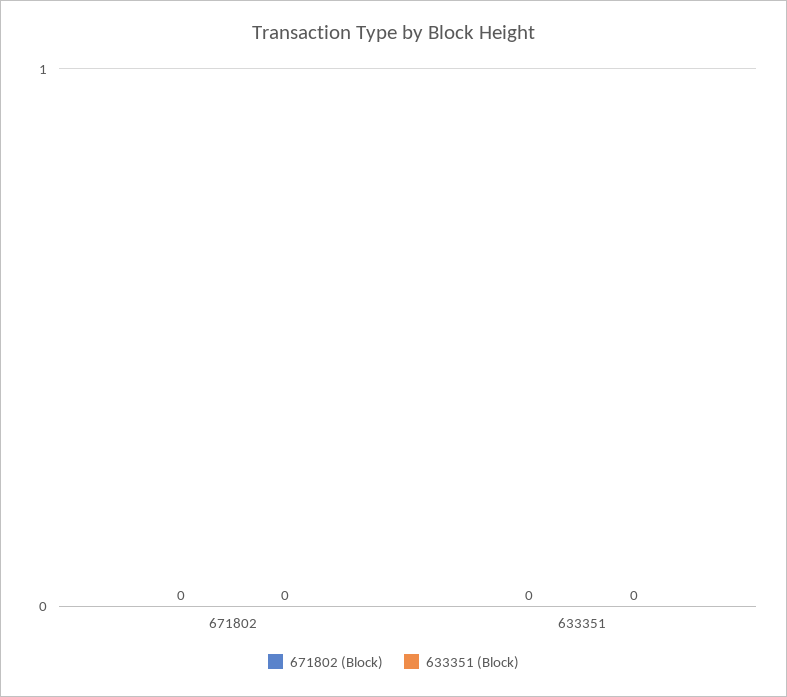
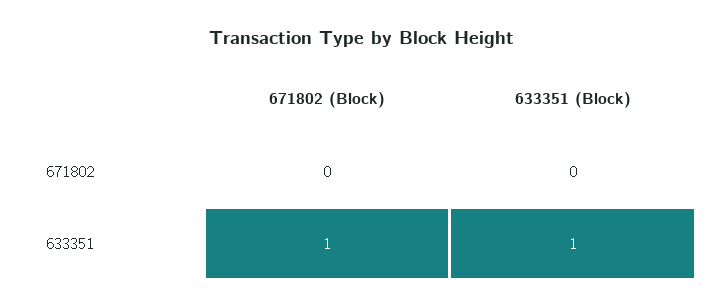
671802 (Block), 633351: 0 -> 1
633351 (Block), 633351: 0 -> 1

